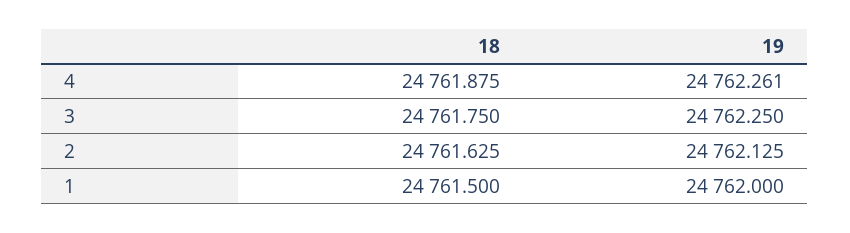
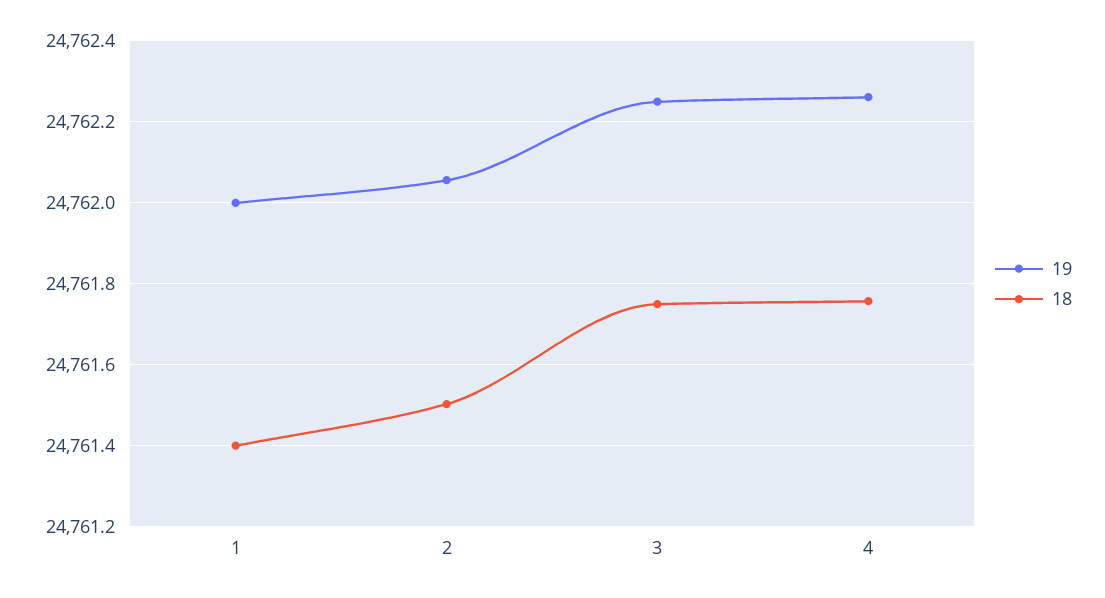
18, 4: 24761.875 -> 24761.76
18, 2: 24761.625 -> 24761.5
19, 2: 24762.125 -> 24762.06
18, 1: 24761.5 -> 24761.4

